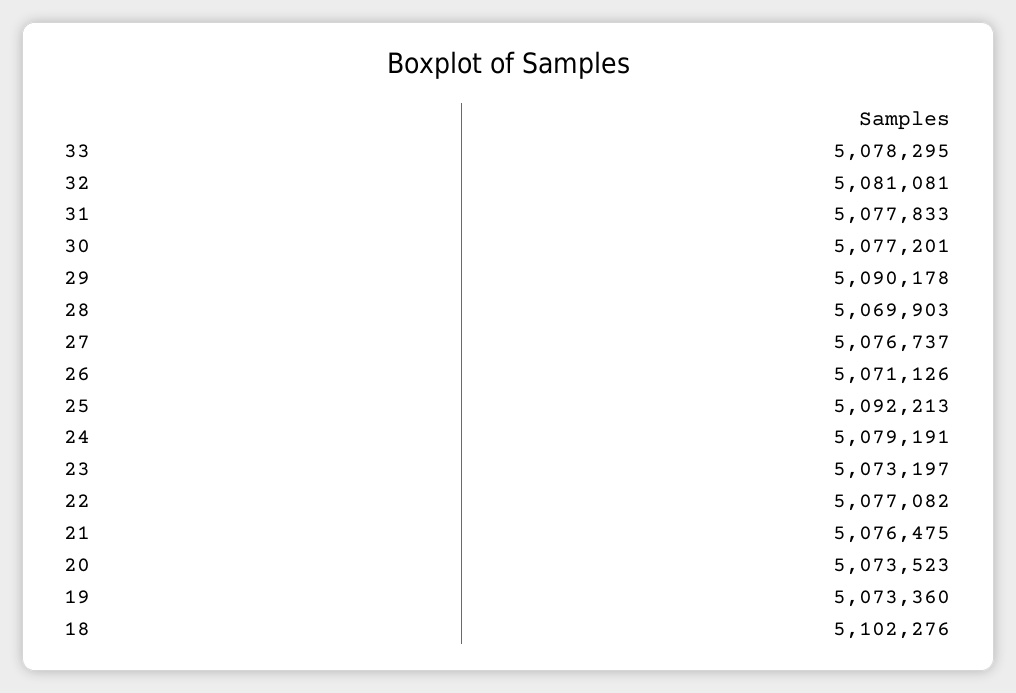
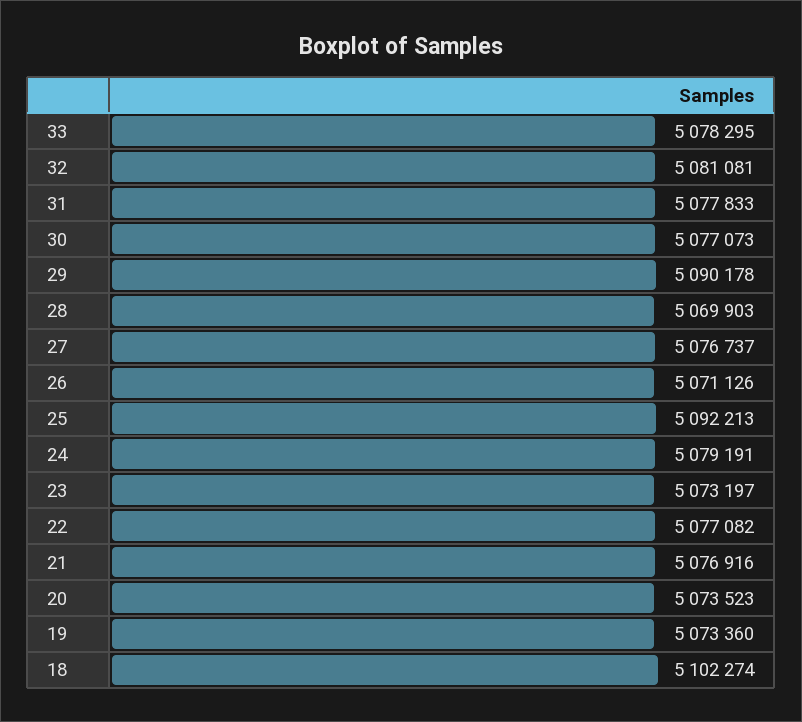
30: 5077201 -> 5077073
21: 5076475 -> 5076916
18: 5102276 -> 5102274

